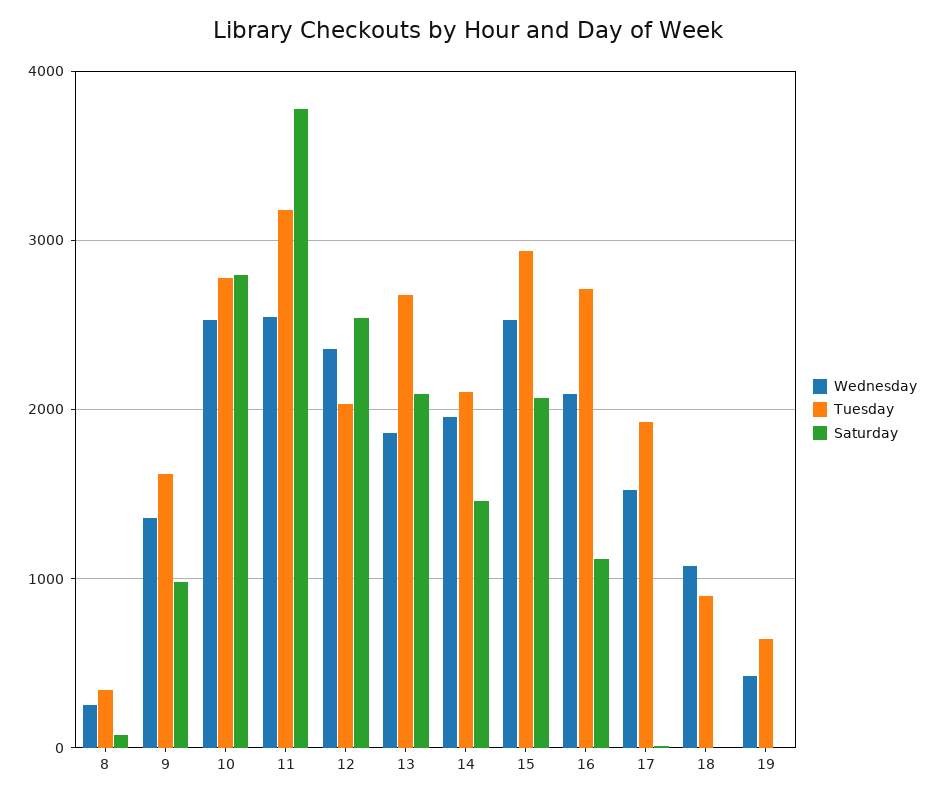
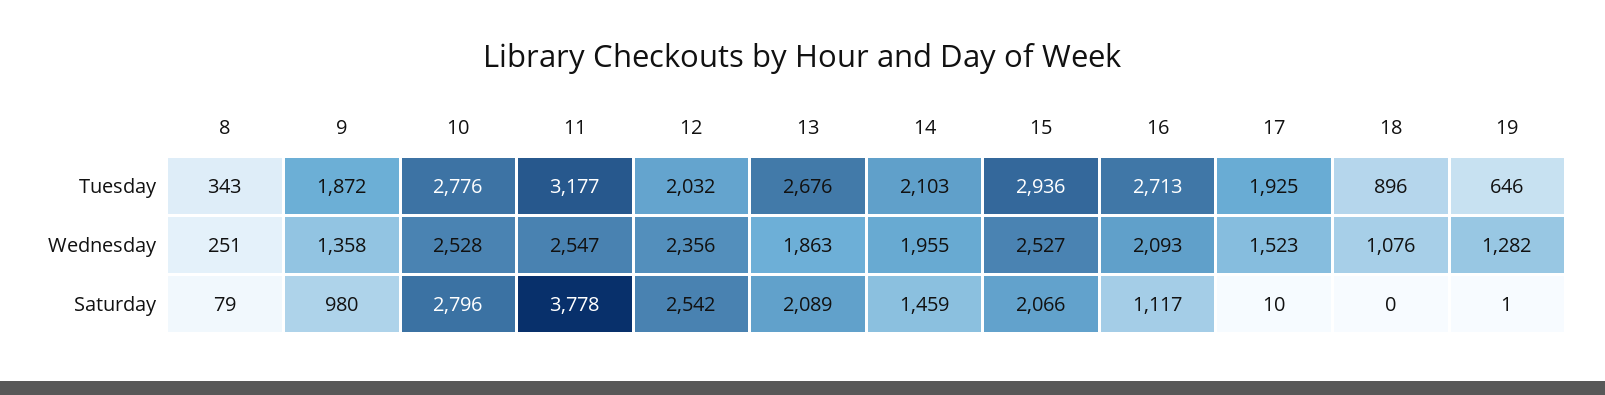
Tuesday, 9: 1600 -> 1872
Wednesday, 19: 400 -> 1282

